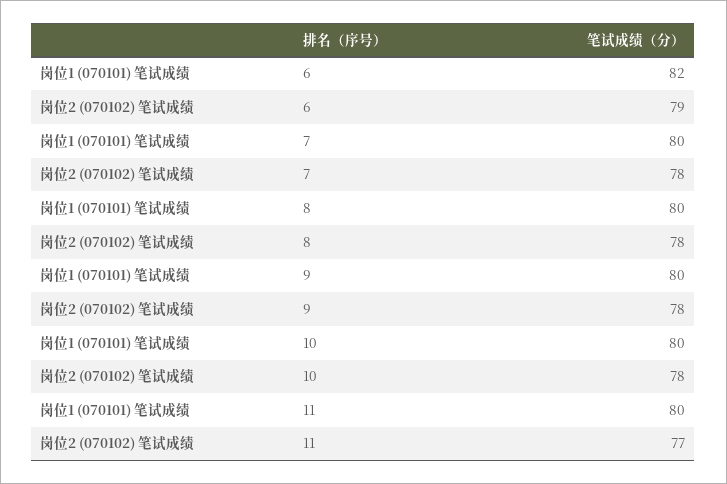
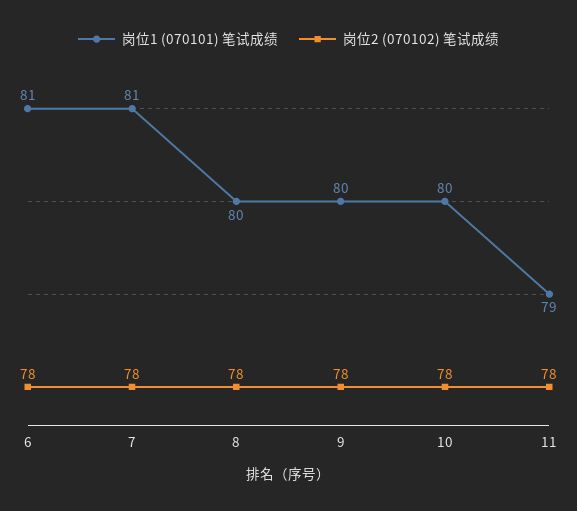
岗位1 (070101) 笔试成绩, 6: 82 -> 81
岗位2 (070102) 笔试成绩, 6: 79 -> 78
岗位1 (070101) 笔试成绩, 7: 80 -> 81
岗位1 (070101) 笔试成绩, 11: 80 -> 79
岗位2 (070102) 笔试成绩, 11: 77 -> 78

